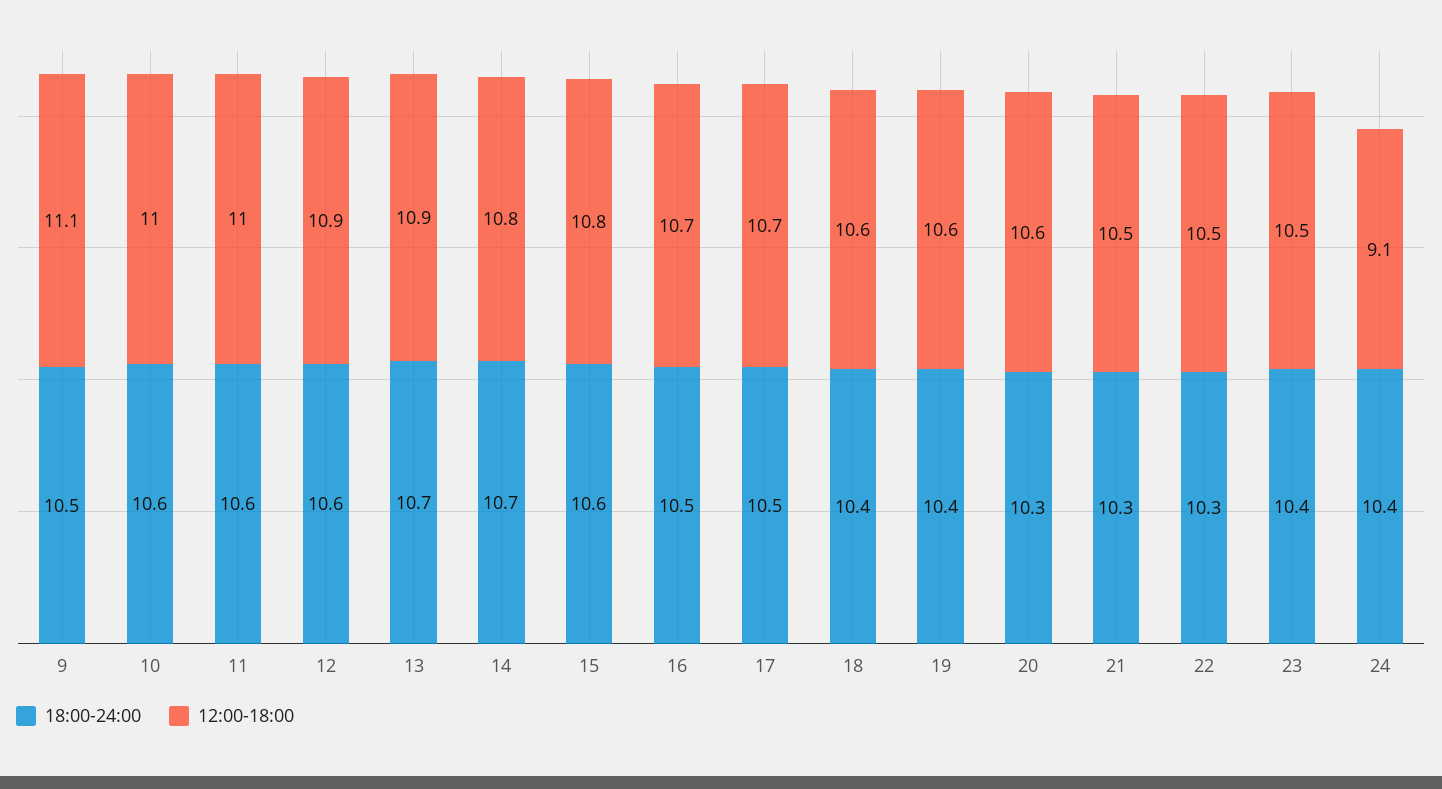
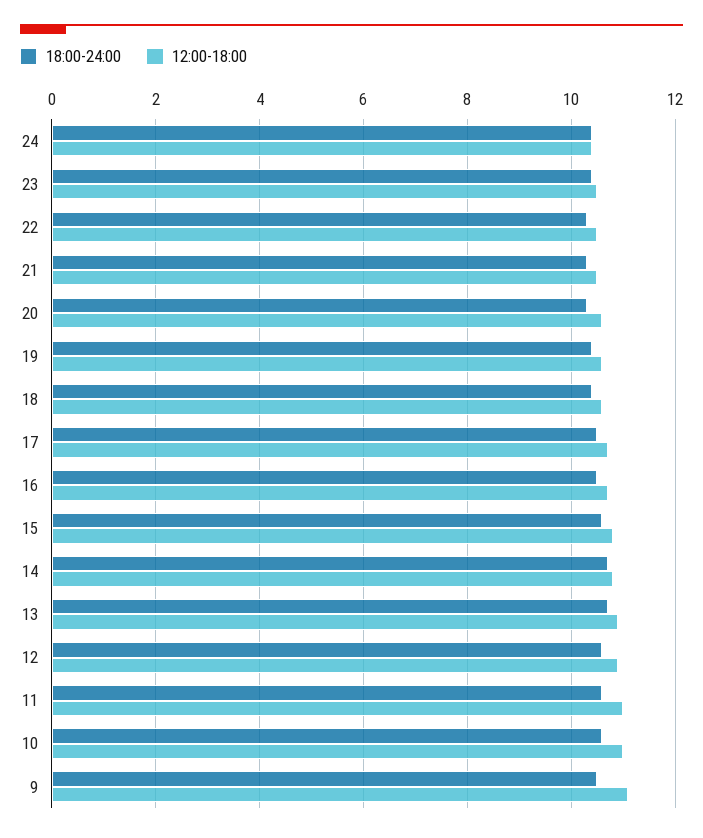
12:00-18:00, 24: 9.1 -> 10.5

